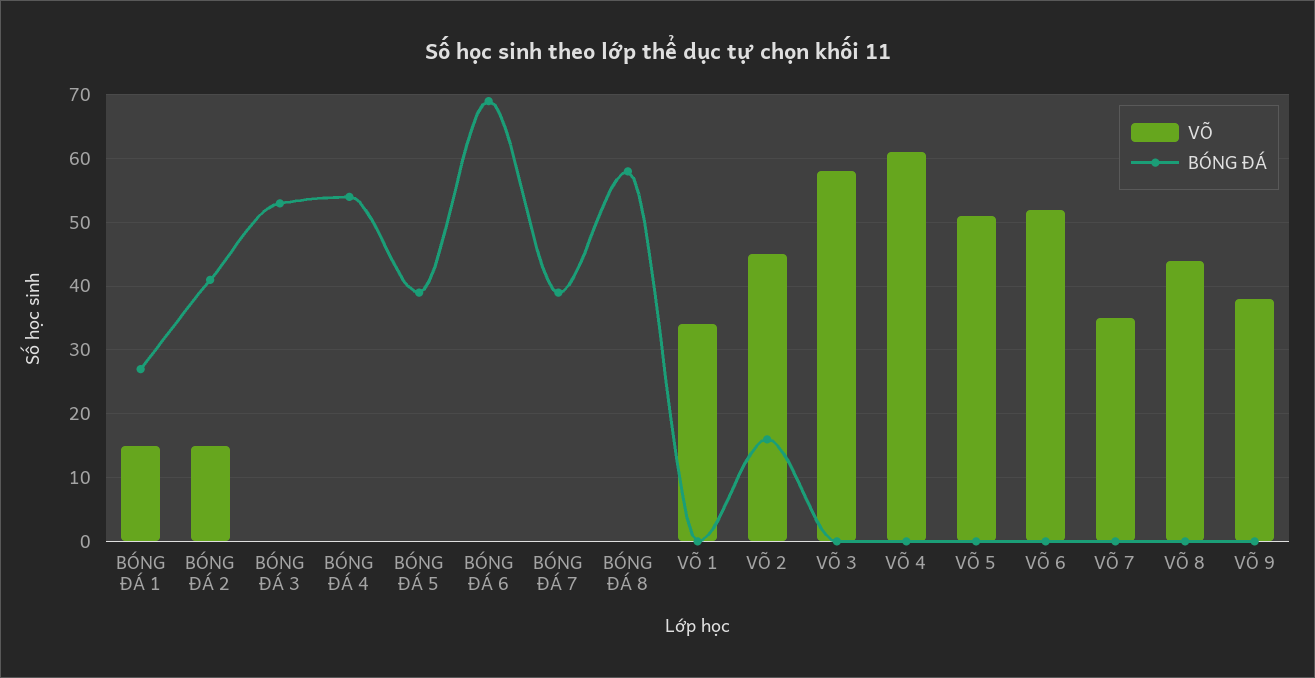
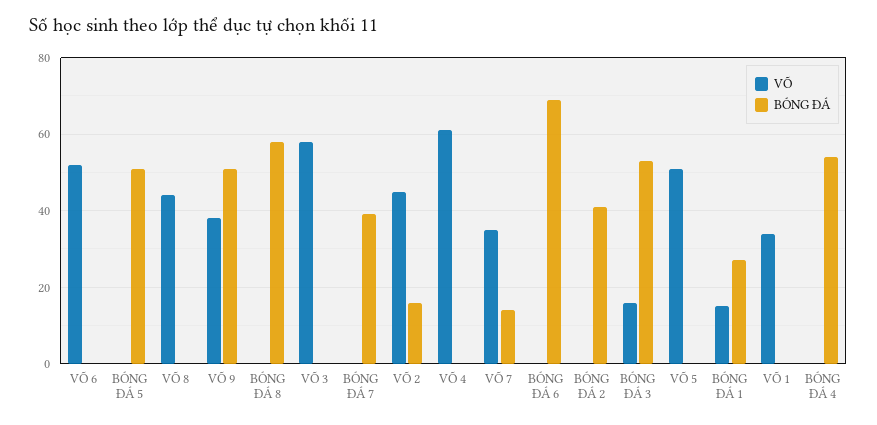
VÕ, BÓNG ĐÁ 2: 15 -> 0
VÕ, BÓNG ĐÁ 3: 0 -> 15
BÓNG ĐÁ, BÓNG ĐÁ 5: 39 -> 50
BÓNG ĐÁ, VÕ 7: 0 -> 15
BÓNG ĐÁ, VÕ 9: 0 -> 50

